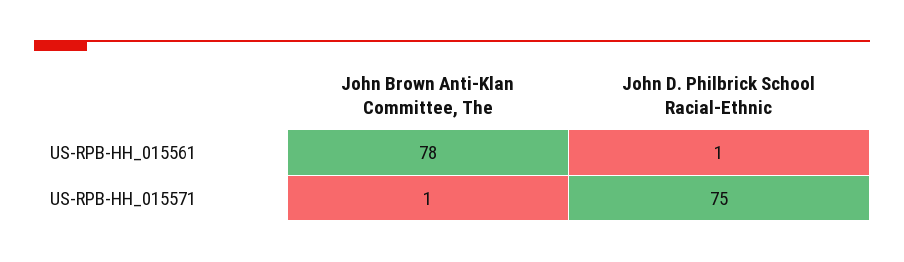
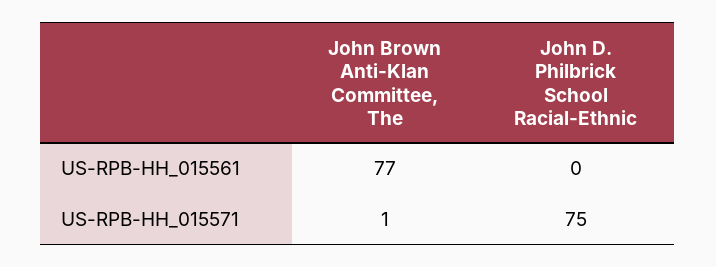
John Brown Anti-Klan Committee, The, US-RPB-HH_015561: 78 -> 77
John D. Philbrick School Racial-Ethnic, US-RPB-HH_015561: 1 -> 0

